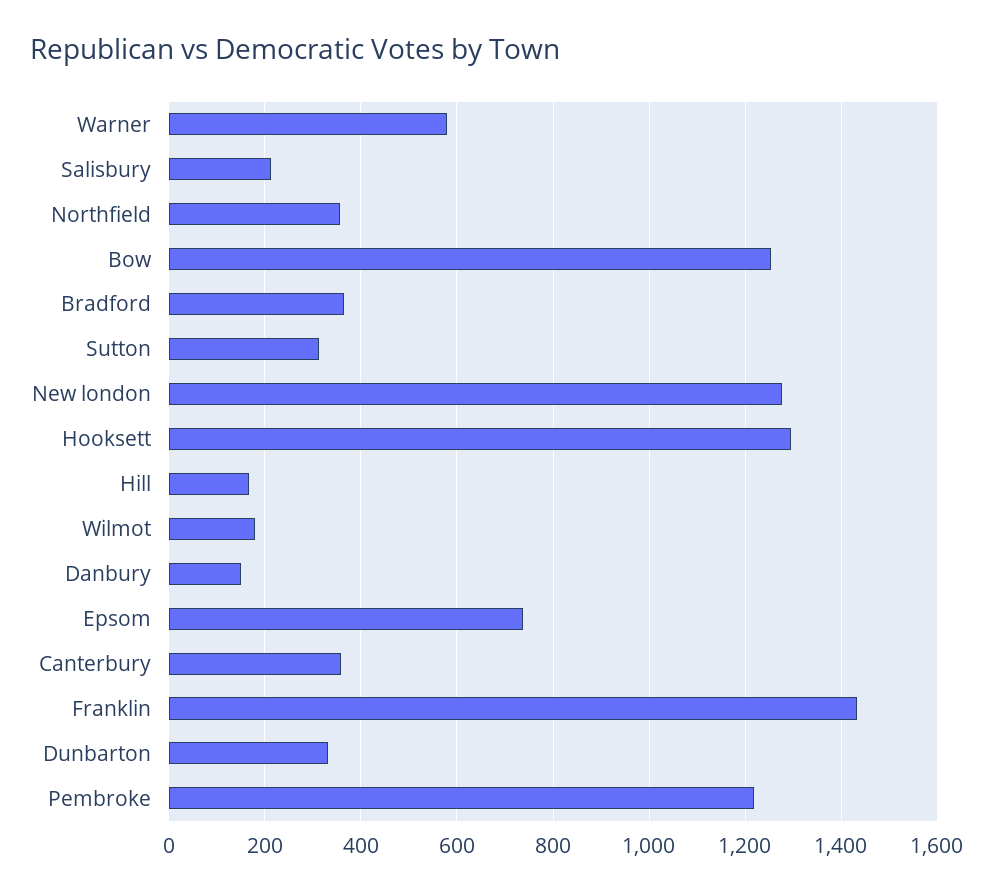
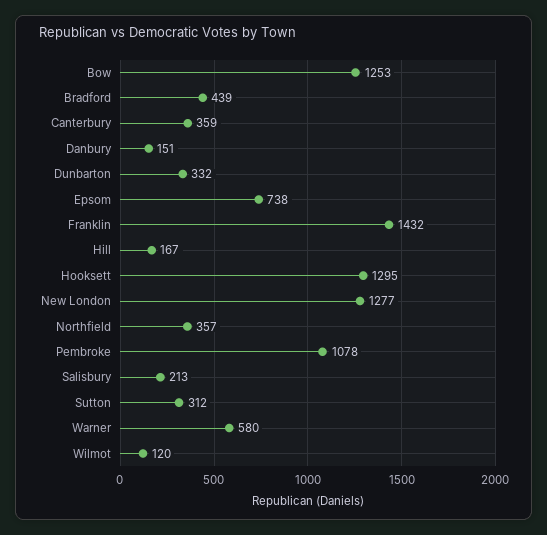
Bradford: 360 -> 439
Wilmot: 180 -> 120
Pembroke: 1220 -> 1078

